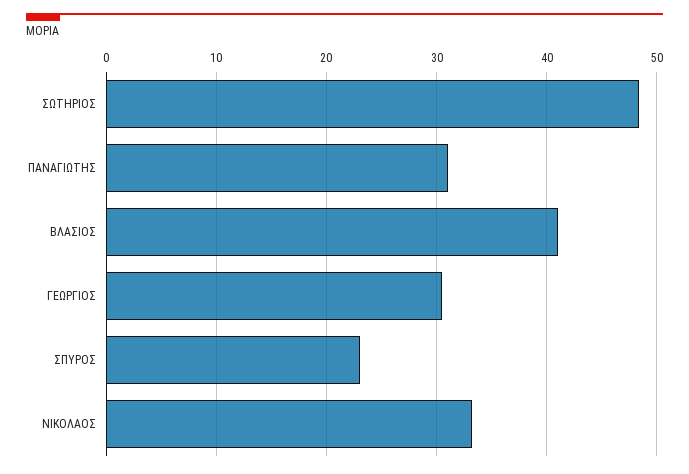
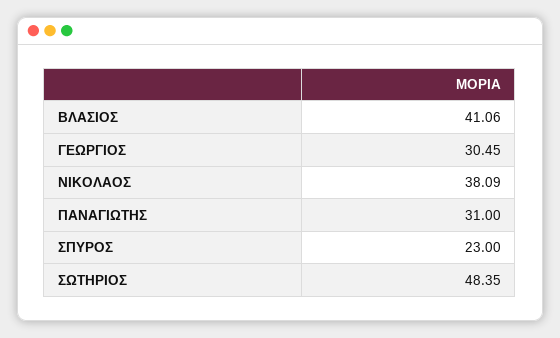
ΝΙΚΟΛΑΟΣ: 33 -> 38.09

